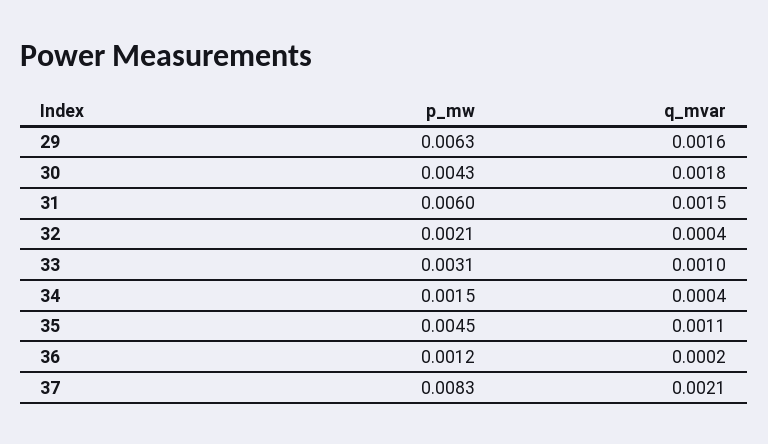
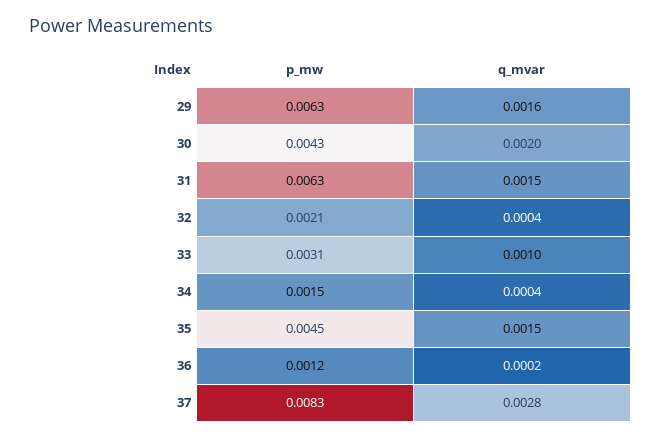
q_mvar, 30: 0.0018 -> 0.002
p_mw, 31: 0.006 -> 0.0063
q_mvar, 35: 0.0011 -> 0.0015
q_mvar, 37: 0.0021 -> 0.0028

